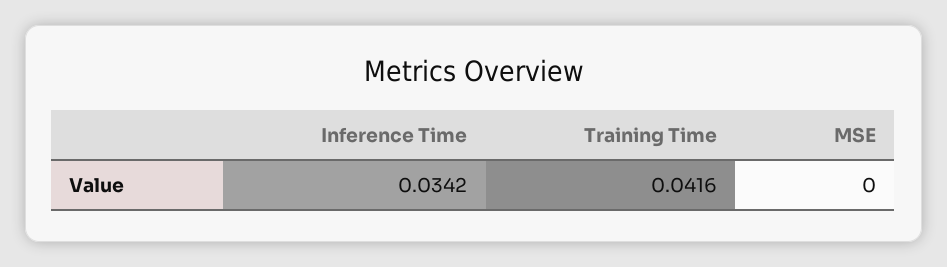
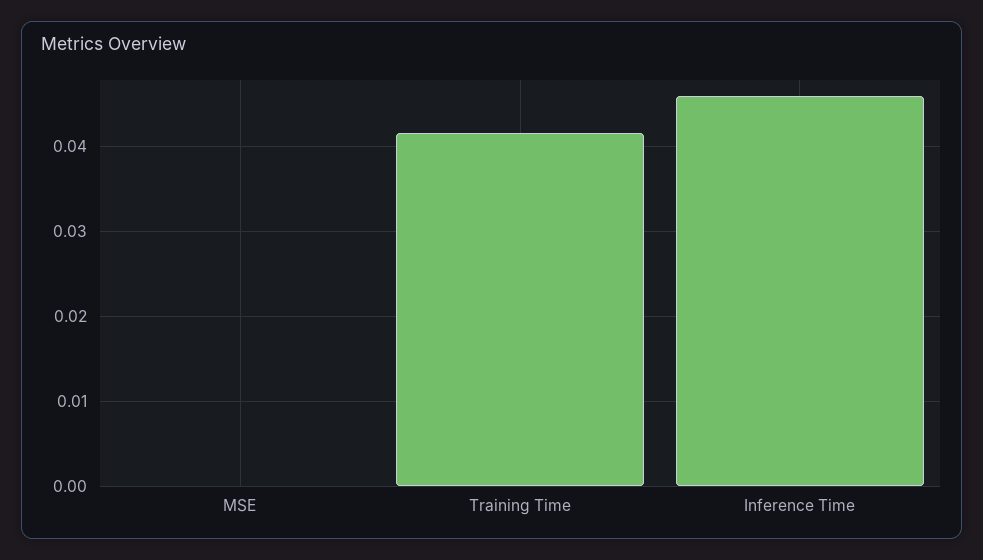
Inference Time: 0.0342 -> 0.046

